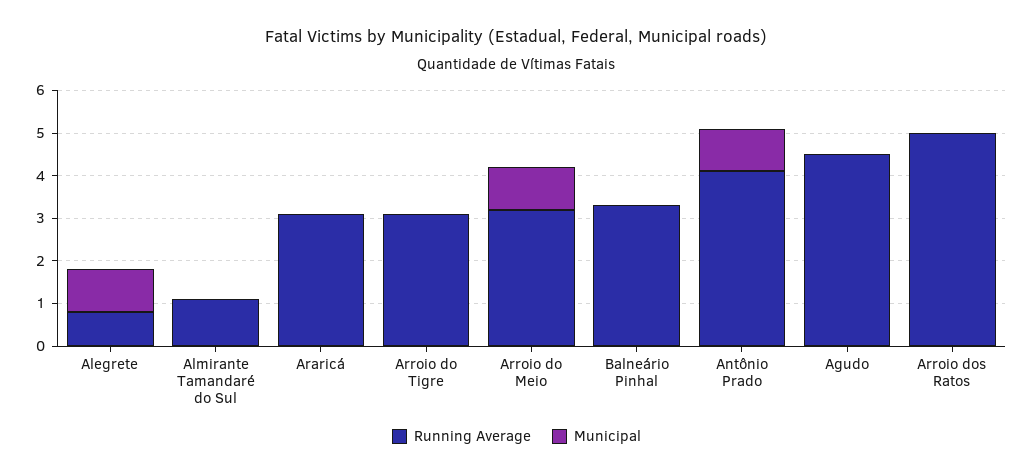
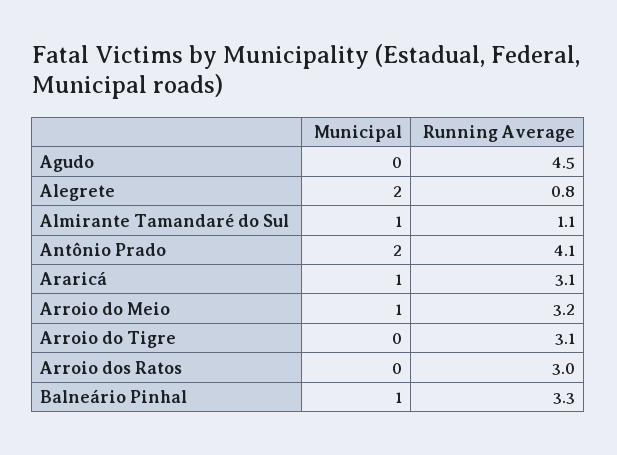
Municipal, Alegrete: 1 -> 2
Municipal, Almirante Tamandaré do Sul: 0 -> 1
Municipal, Araricá: 0 -> 1
Municipal, Balneário Pinhal: 0 -> 1
Municipal, Antônio Prado: 1 -> 2
Running Average, Arroio dos Ratos: 5 -> 3

